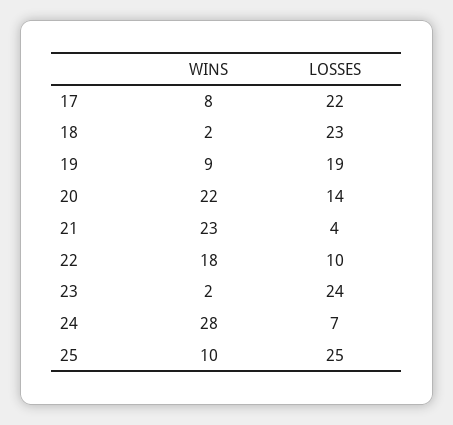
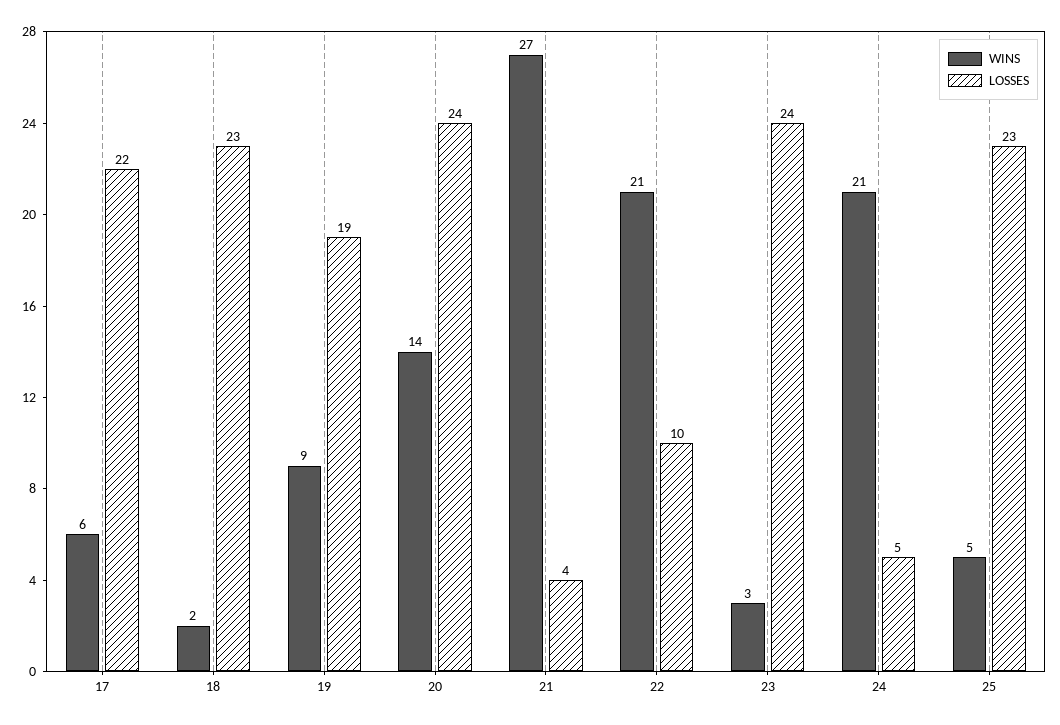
WINS, 17: 8 -> 6
WINS, 20: 22 -> 14
LOSSES, 20: 14 -> 24
WINS, 21: 23 -> 27
WINS, 22: 18 -> 21
WINS, 23: 2 -> 3
WINS, 24: 28 -> 21
LOSSES, 24: 7 -> 5
WINS, 25: 10 -> 5
LOSSES, 25: 25 -> 23

